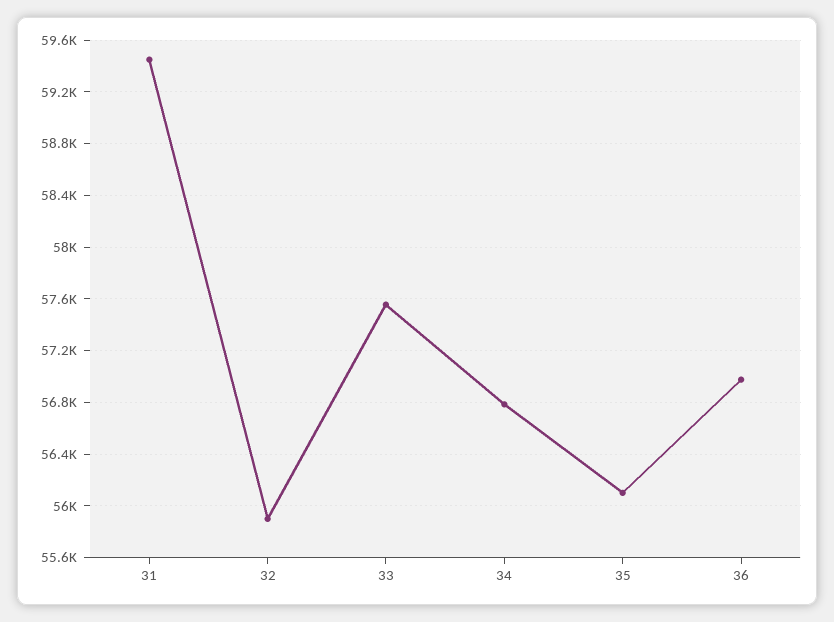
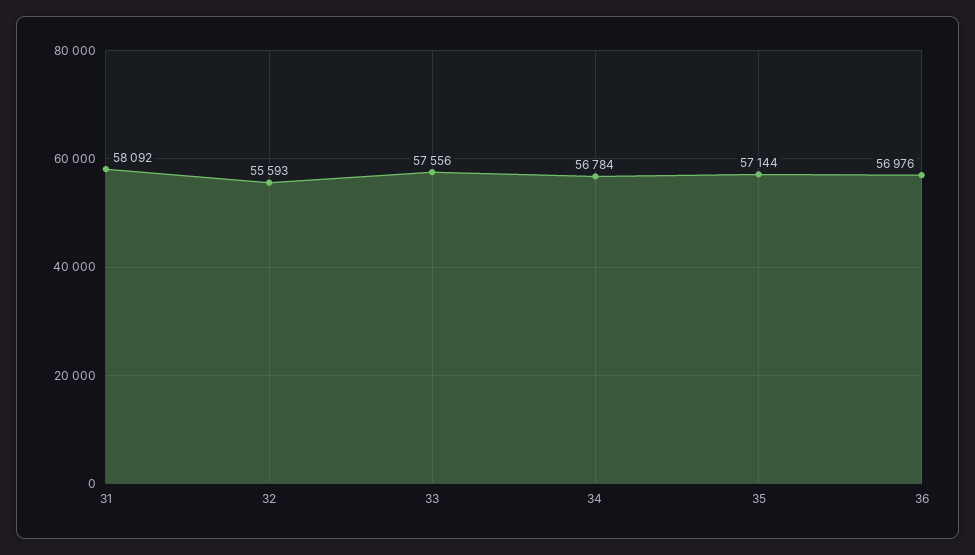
31: 59450 -> 58092
32: 55900 -> 55593
35: 56100 -> 57144

